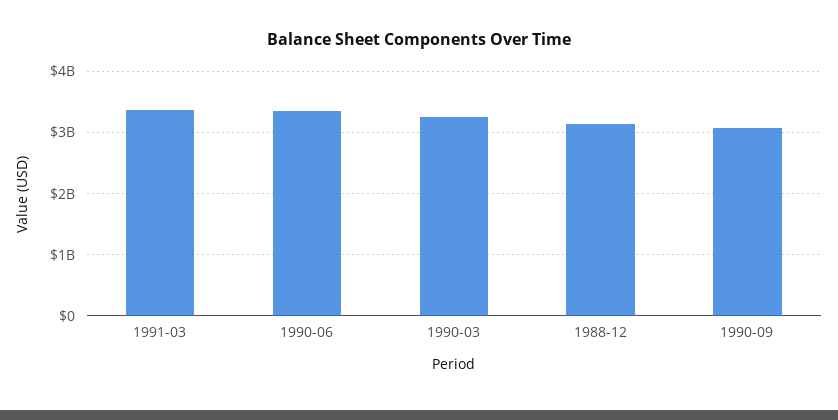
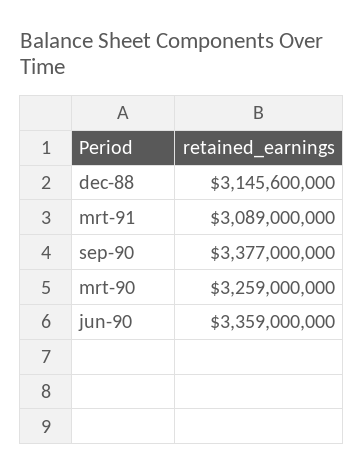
1991-03: 3400000000 -> 3089000000
1990-09: 3100000000 -> 3377000000

